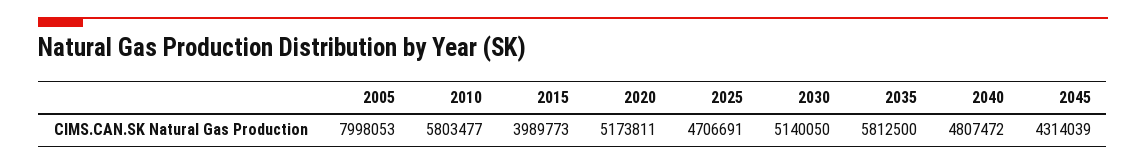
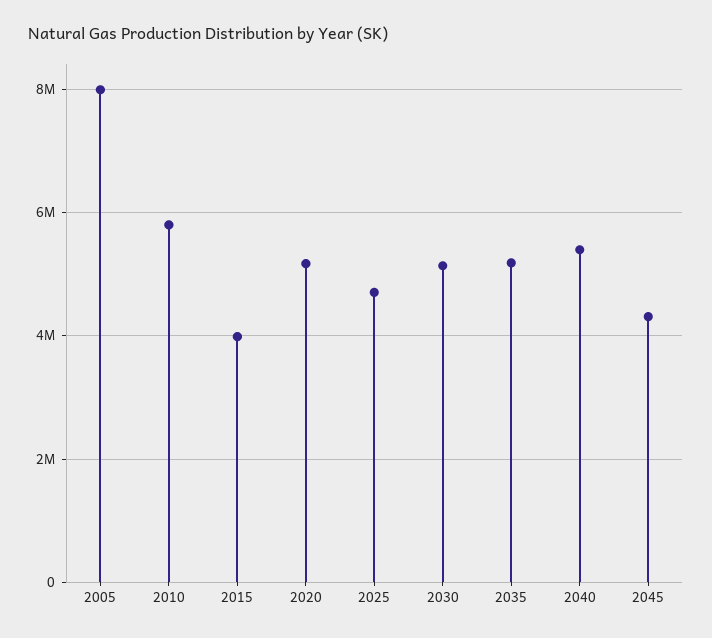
2035: 5812500 -> 5200000
2040: 4807472 -> 5400000

